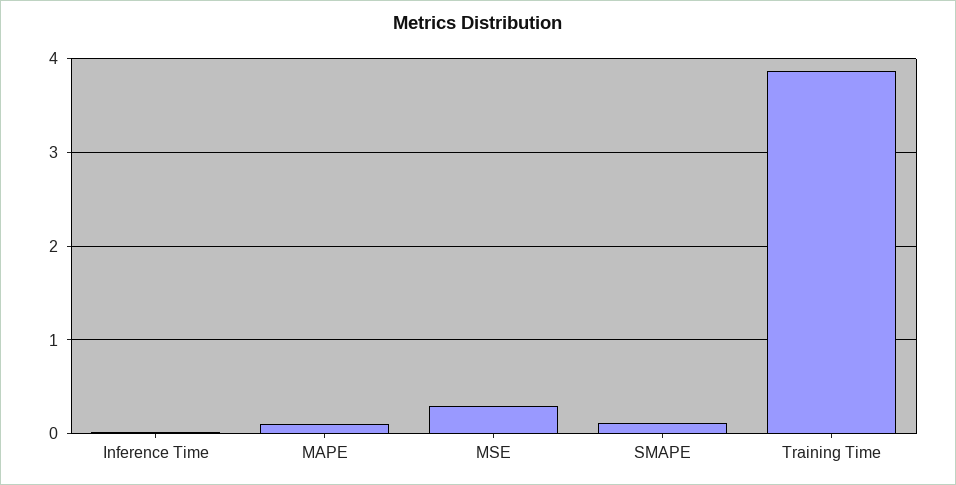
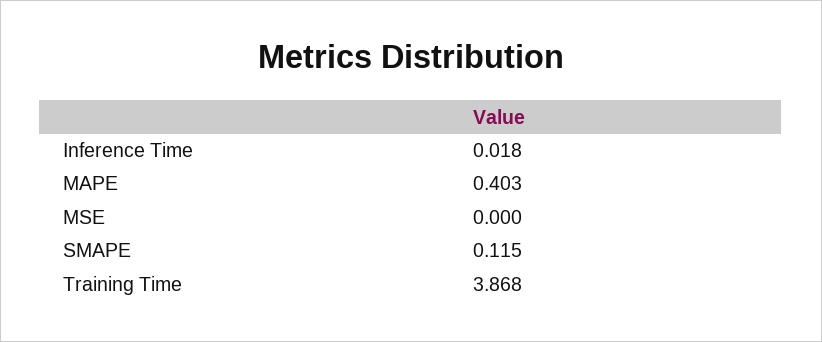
MAPE: 0.1 -> 0.403
MSE: 0.3 -> 0

